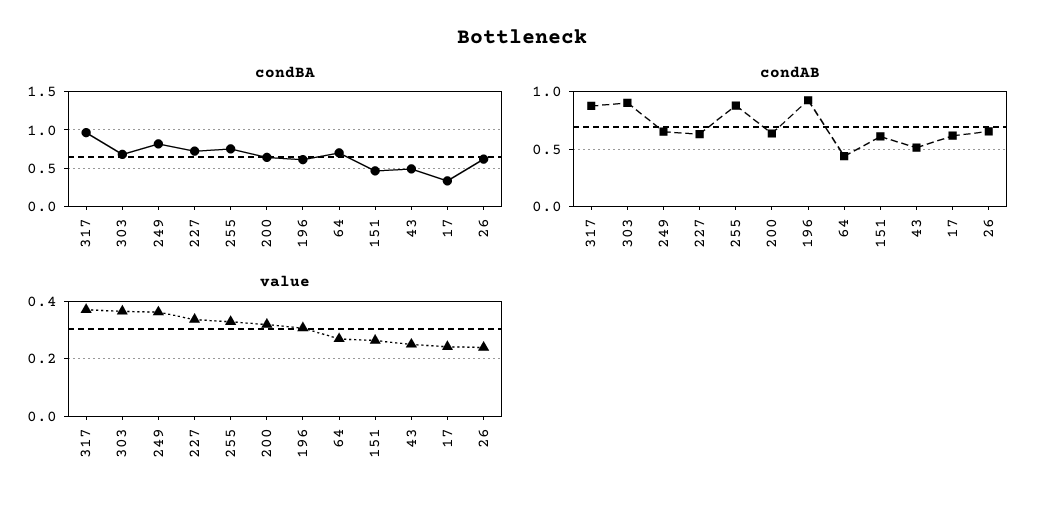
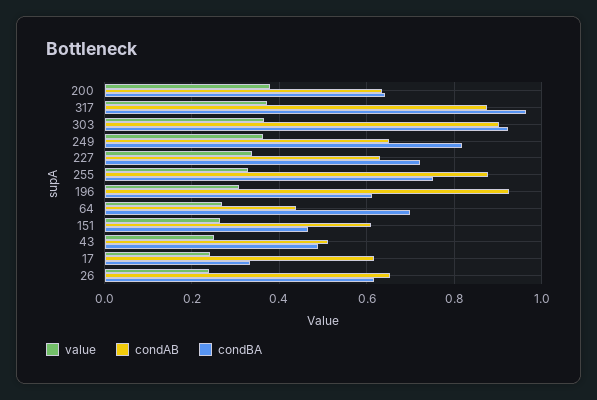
condBA, 303: 0.7 -> 0.92
value, 200: 0.325 -> 0.38

